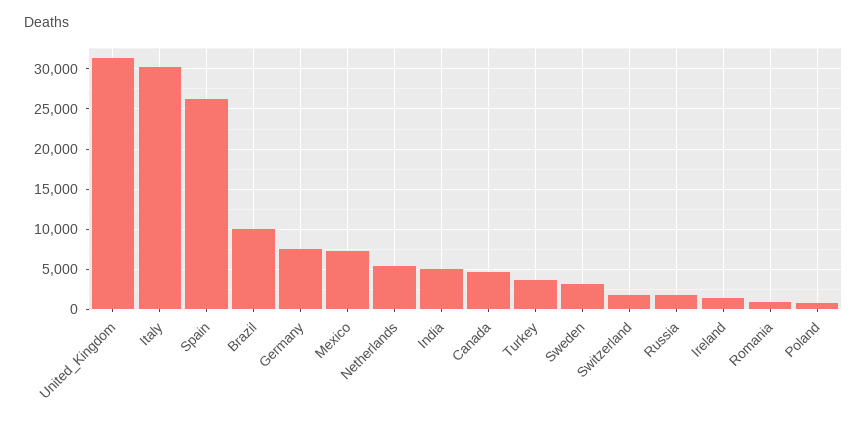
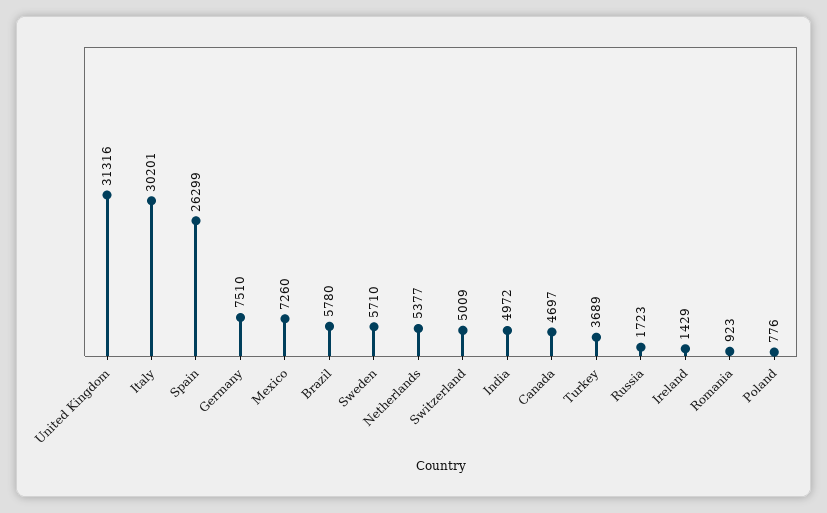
Brazil: 10000 -> 5780
Sweden: 3000 -> 5710
Switzerland: 2000 -> 5009

